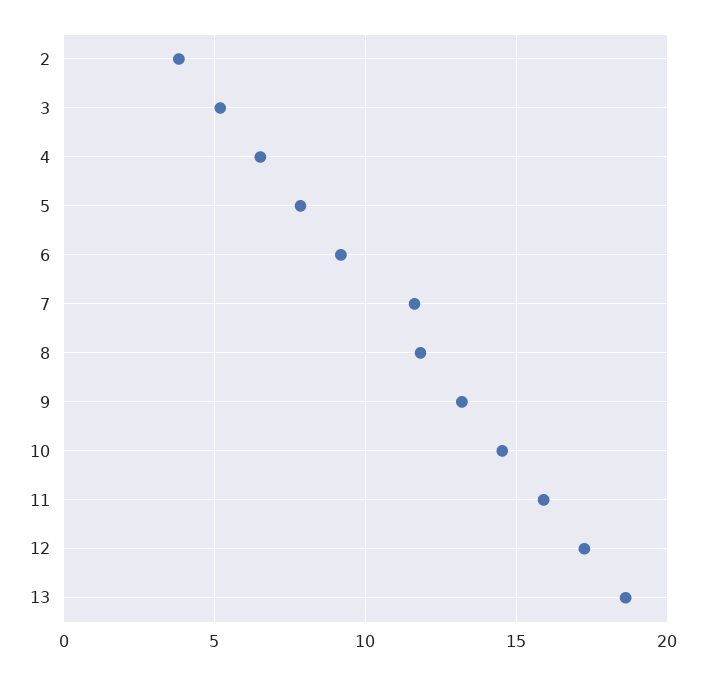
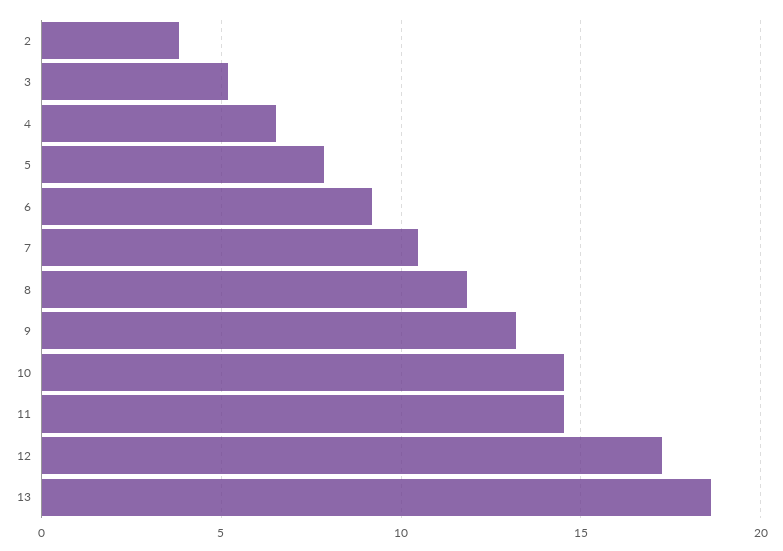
7: 11.5 -> 10.5
11: 16 -> 14.5

